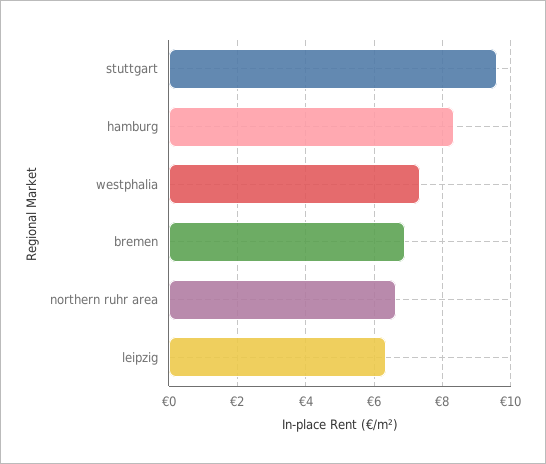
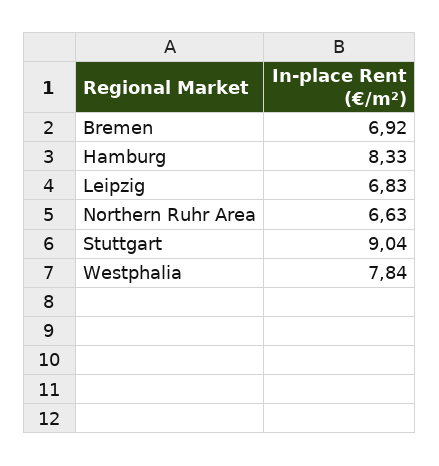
stuttgart: 9.6 -> 9.04
westphalia: 7.4 -> 7.84
leipzig: 6.4 -> 6.83

